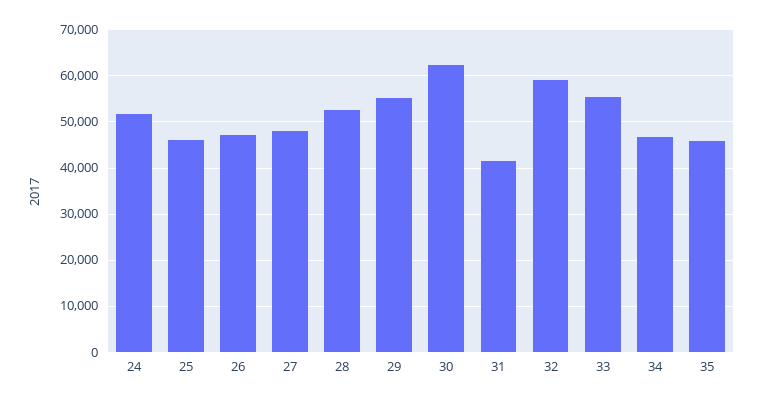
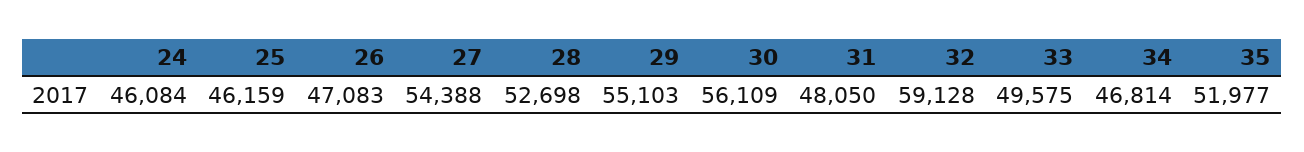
24: 52000 -> 46084
27: 48000 -> 54388
30: 62000 -> 56109
31: 42000 -> 48050
33: 56000 -> 49575
35: 46000 -> 51977

